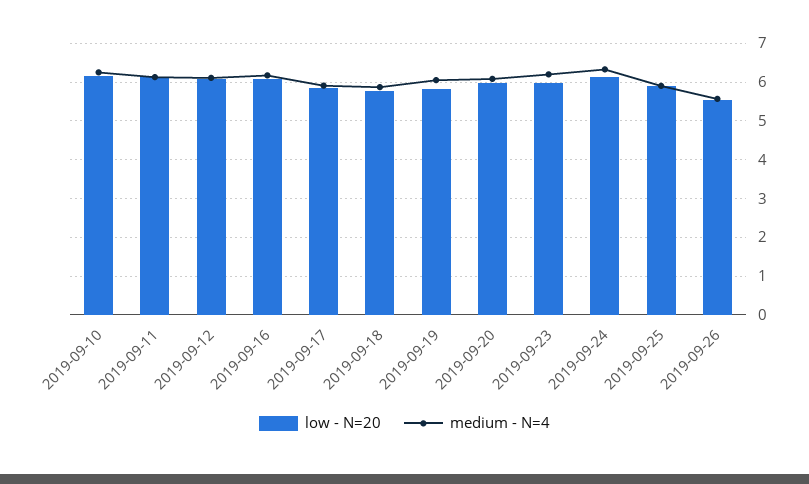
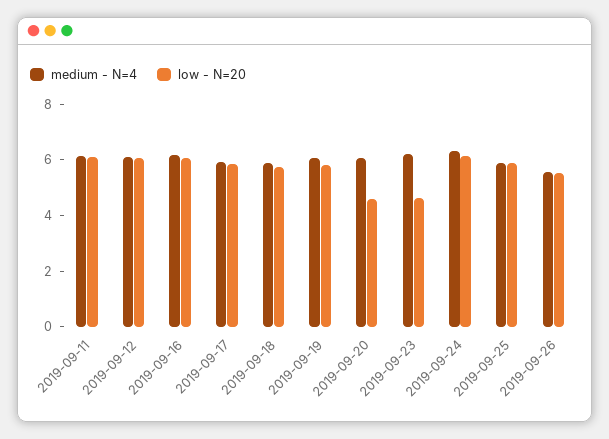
low - N=20, 2019-09-10: 6.2 -> none
medium - N=4, 2019-09-10: 6.2 -> none
low - N=20, 2019-09-20: 6 -> 4.5
low - N=20, 2019-09-23: 6 -> 4.5

